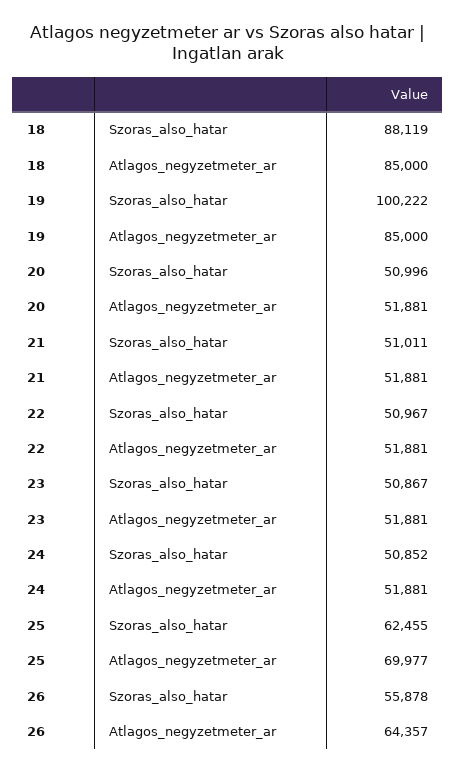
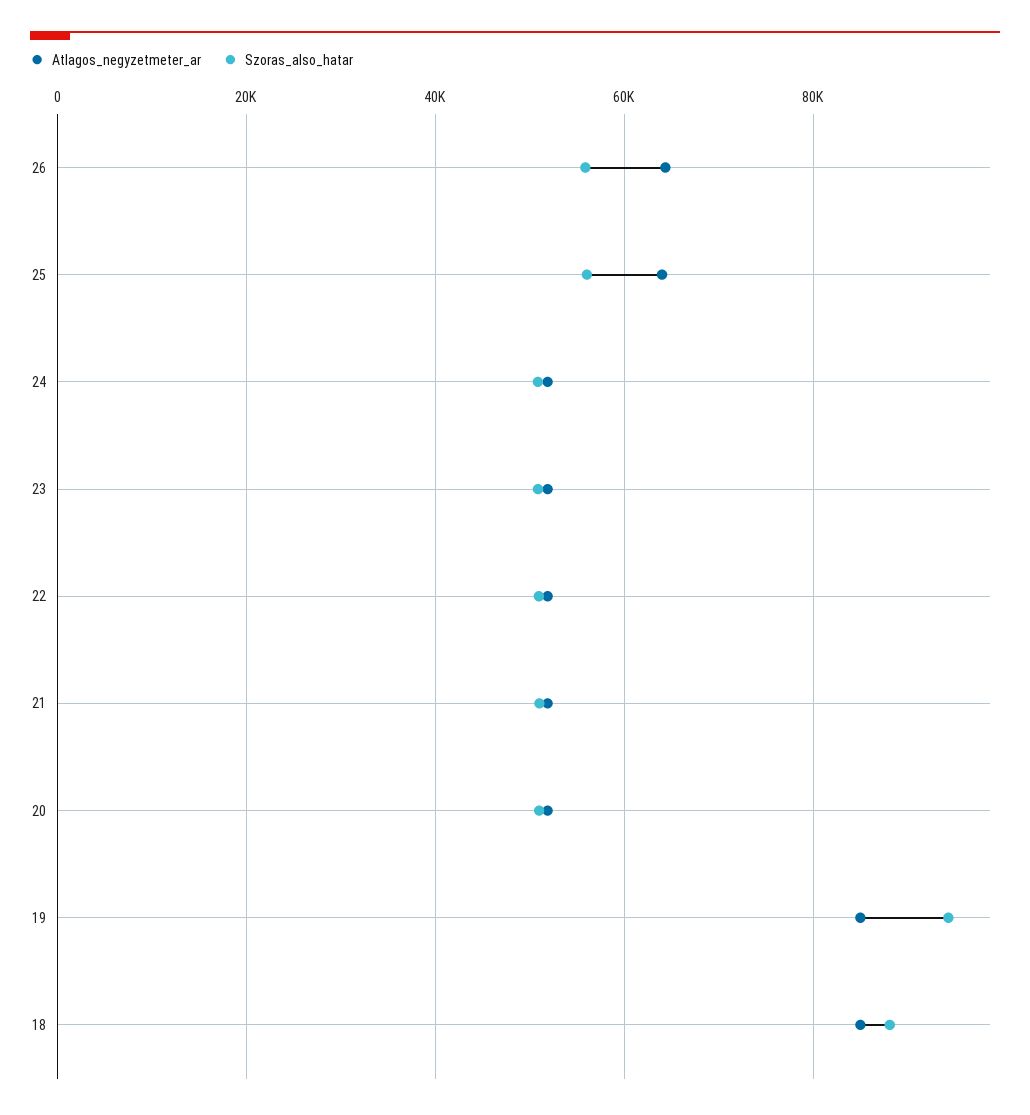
Szoras_also_hatar, 19: 100222 -> 94000
Szoras_also_hatar, 25: 62455 -> 56000
Atlagos_negyzetmeter_ar, 25: 69977 -> 64000

